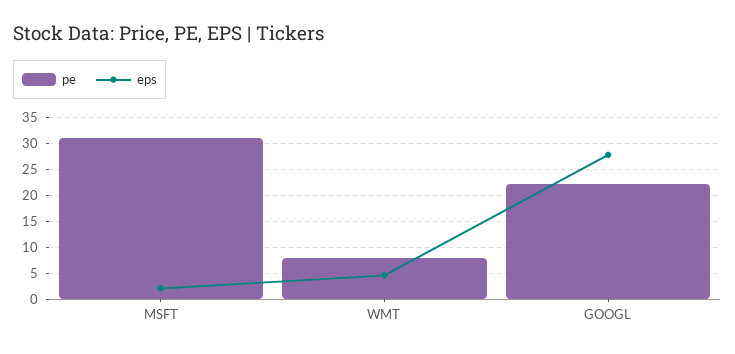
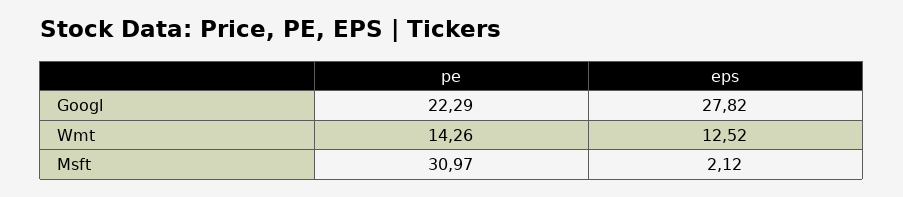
pe, WMT: 7.5 -> 14.26
eps, WMT: 5 -> 12.52

